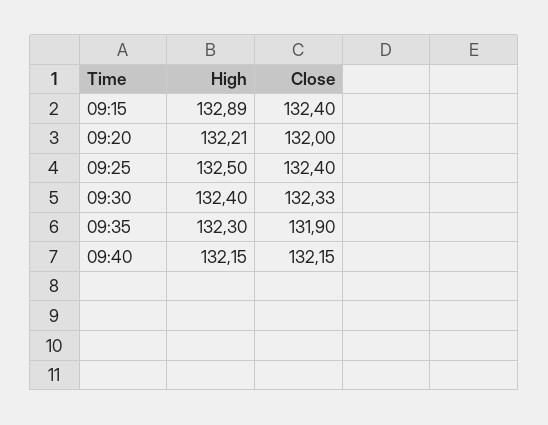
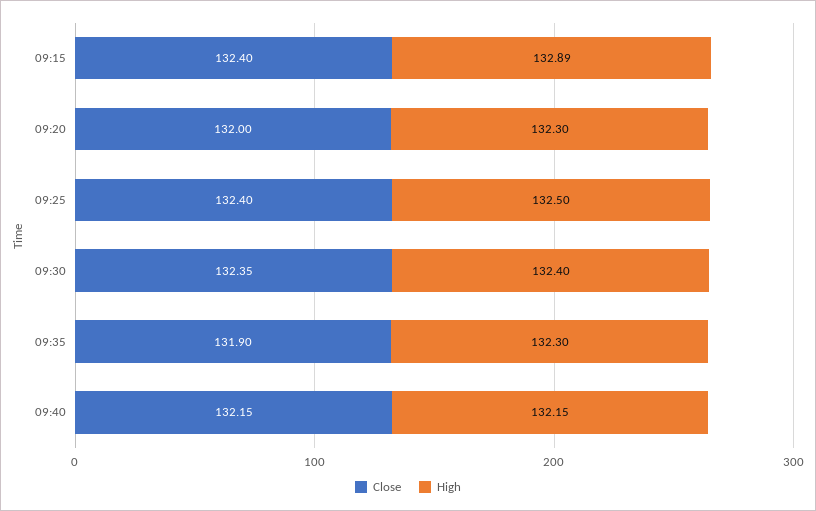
High, 09:20: 132.21 -> 132.3
Close, 09:30: 132.33 -> 132.35

